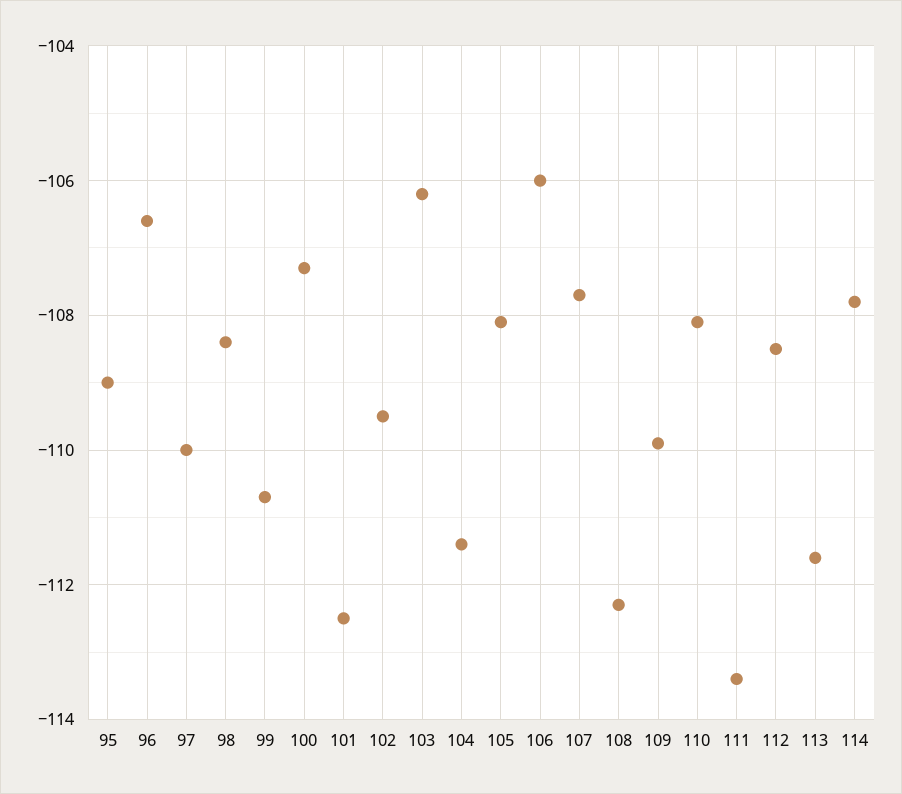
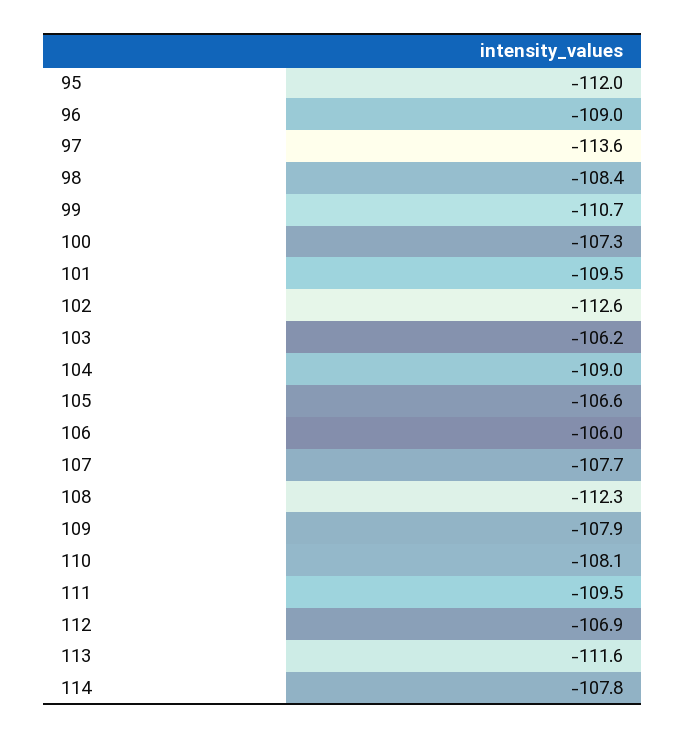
95: -109 -> -112
96: -106.5 -> -109
97: -110 -> -113.6
101: -112.5 -> -109.5
102: -109.5 -> -112.6
104: -111.5 -> -109
105: -108 -> -106.6
109: -110 -> -107.9
111: -113.5 -> -109.5
112: -108.5 -> -106.9

